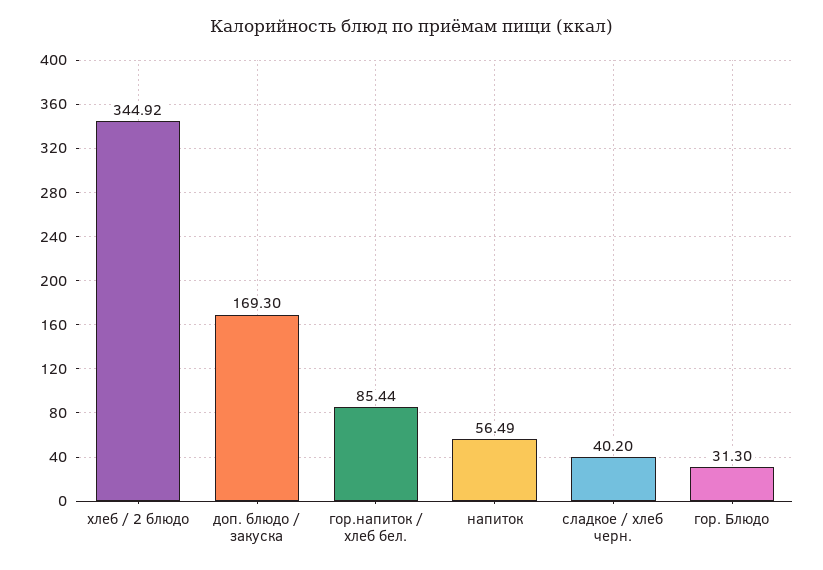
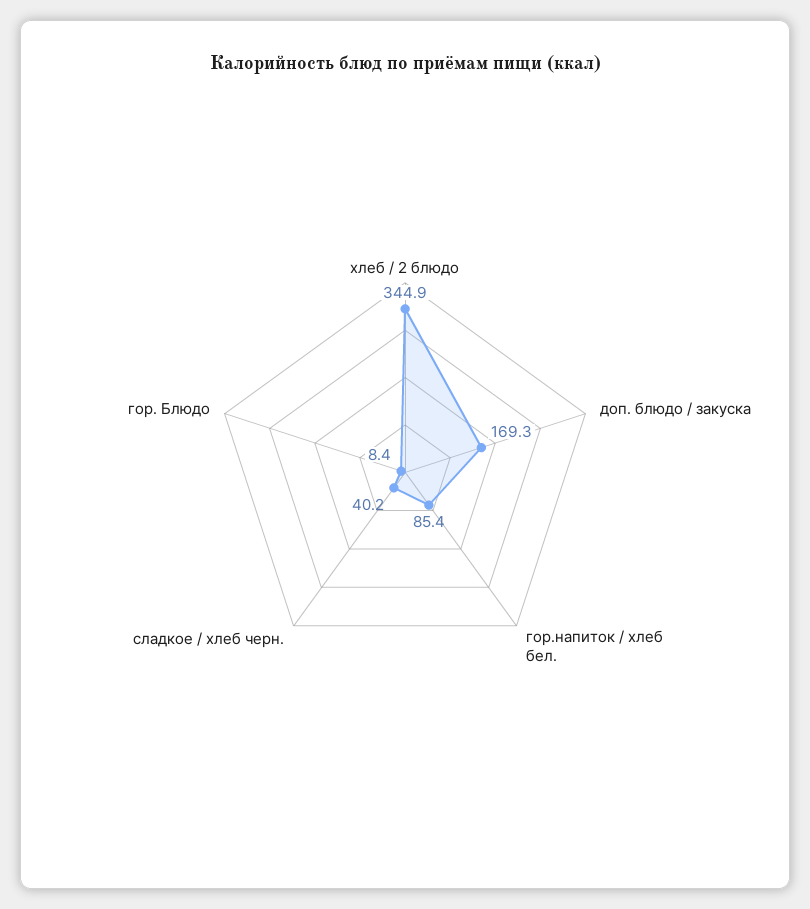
напиток: 56.49 -> none
гор. Блюдо: 31.3 -> 8.4

